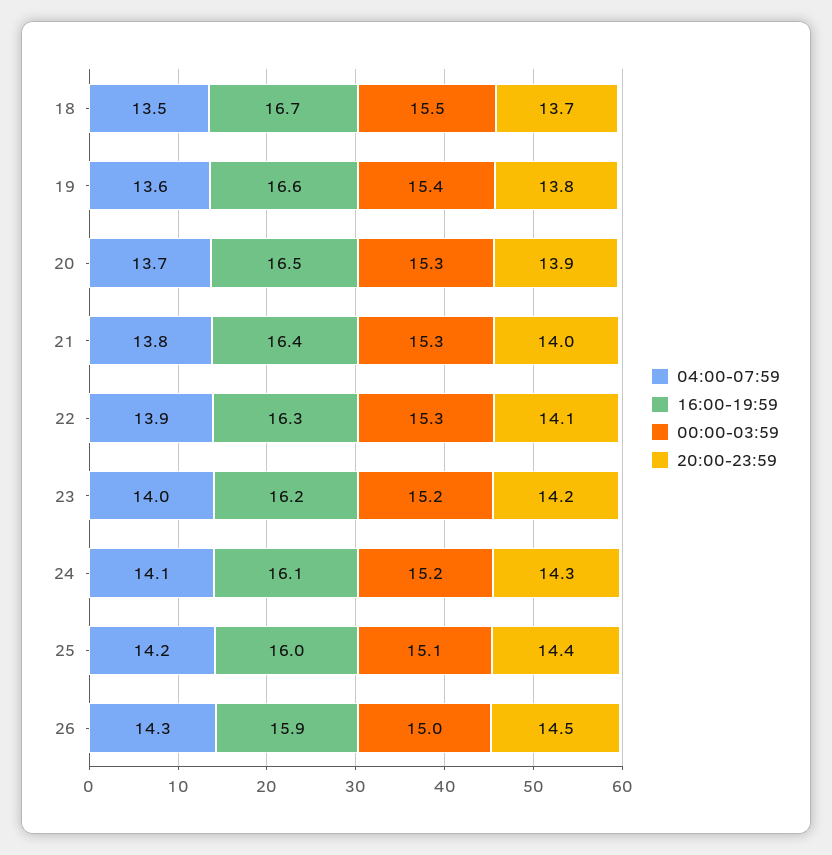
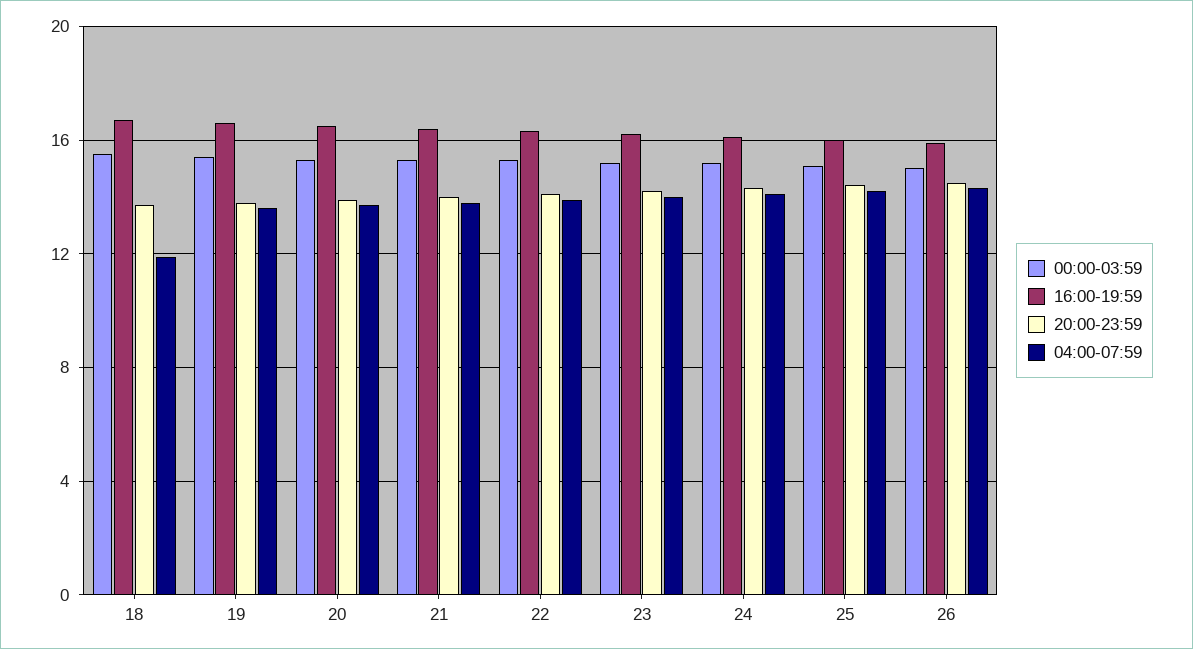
04:00-07:59, 18: 13.5 -> 12

